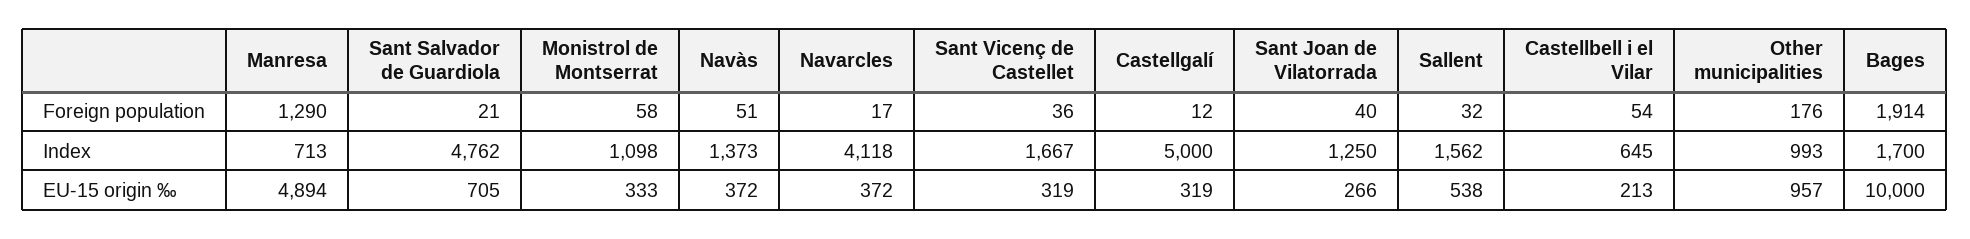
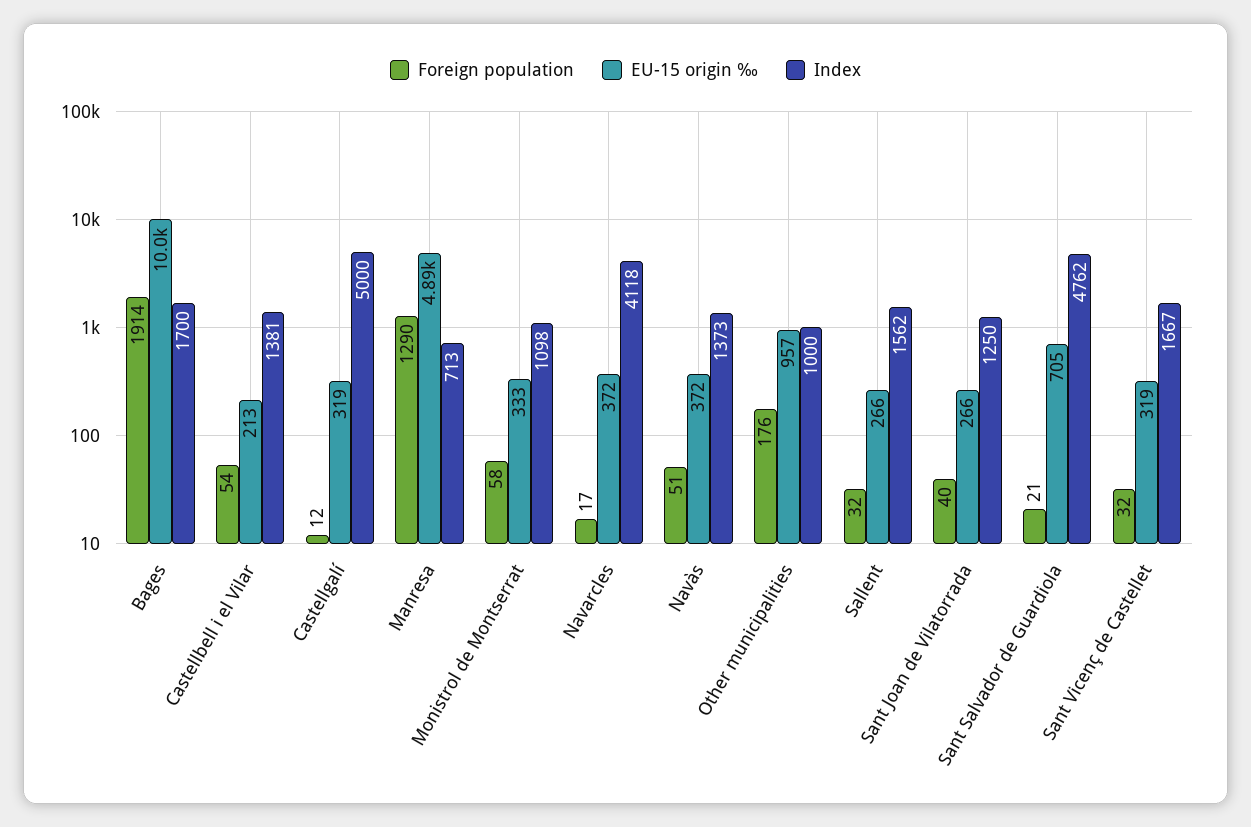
Foreign population, Sant Vicenç de Castellet: 36 -> 32
Index, Castellbell i el Vilar: 645 -> 1381
Index, Other municipalities: 993 -> 1000
EU-15 origin ‰, Sallent: 538 -> 266

